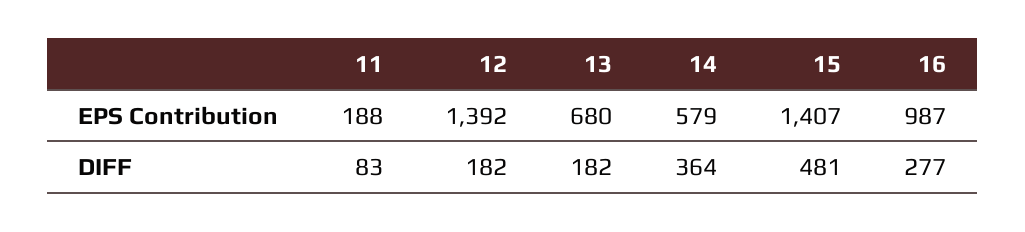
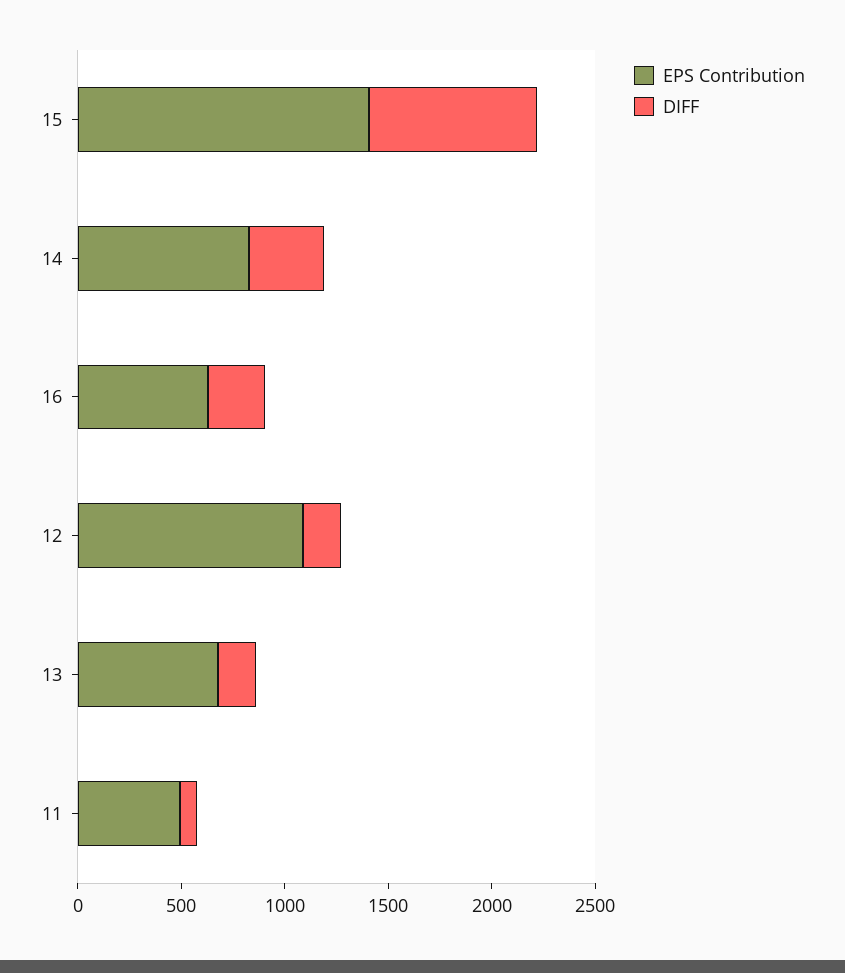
EPS Contribution, 11: 188 -> 500
EPS Contribution, 12: 1392 -> 1100
EPS Contribution, 14: 579 -> 800
EPS Contribution, 16: 987 -> 600
DIFF, 15: 481 -> 800

